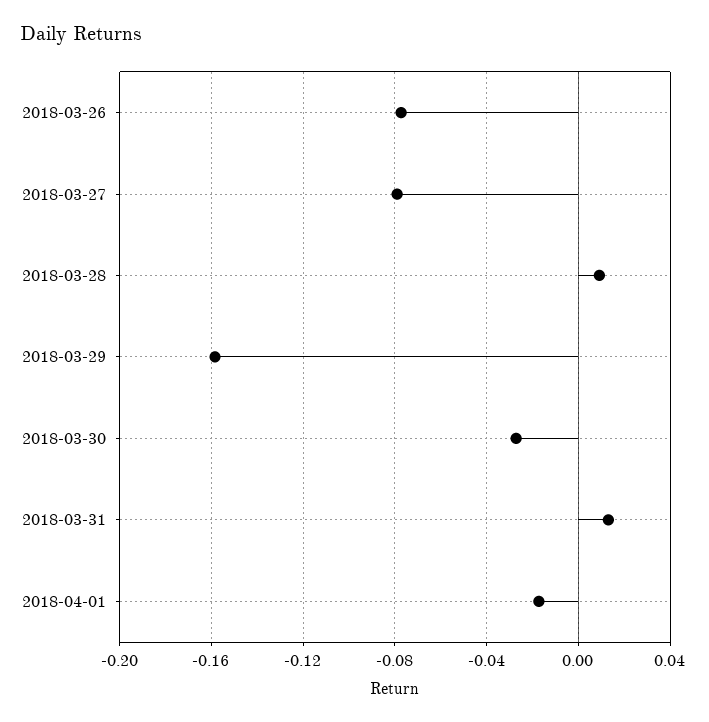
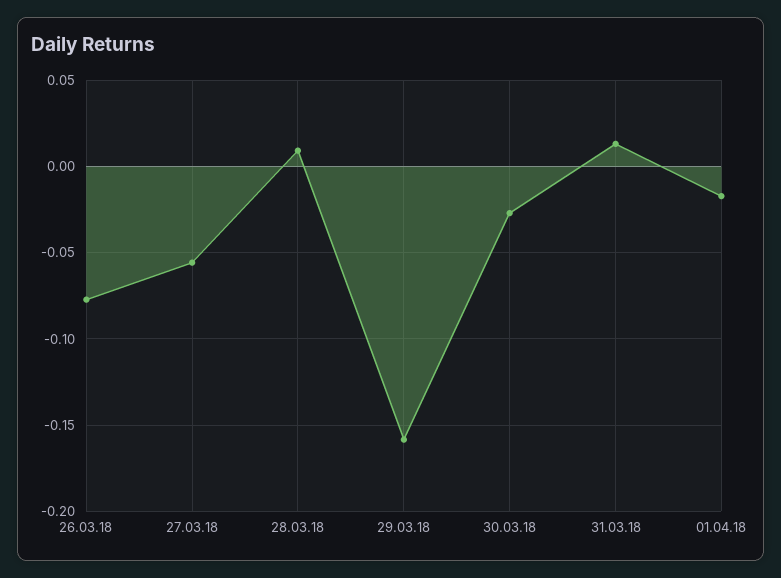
2018-03-27: -0.08 -> -0.055

